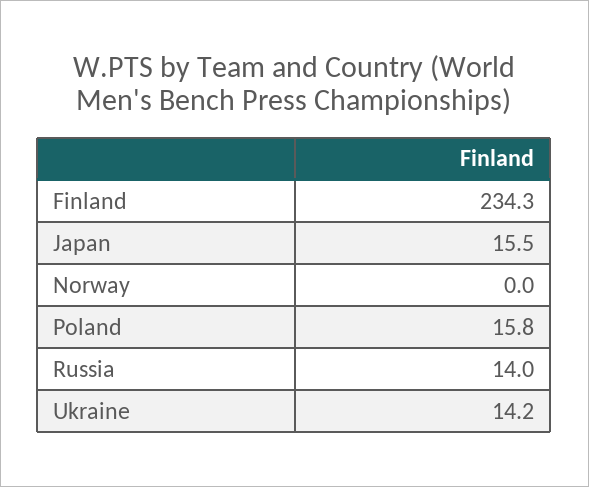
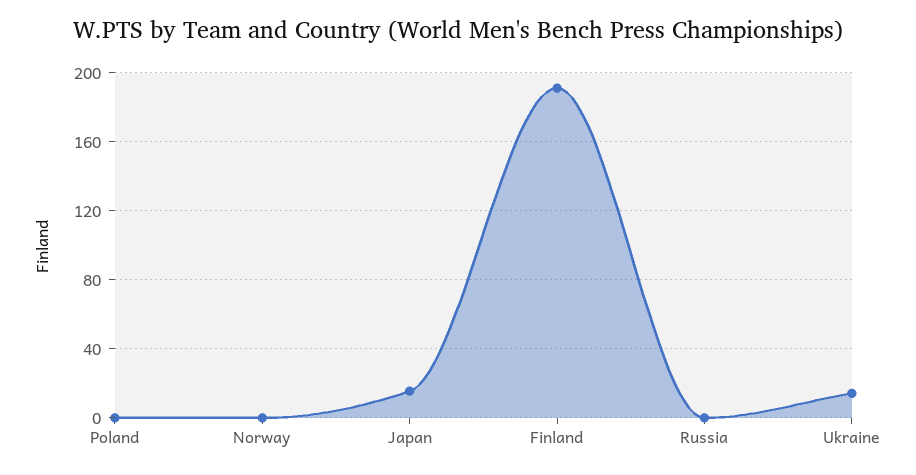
Finland: 234.3 -> 190
Poland: 15.8 -> 0
Russia: 14 -> 0

